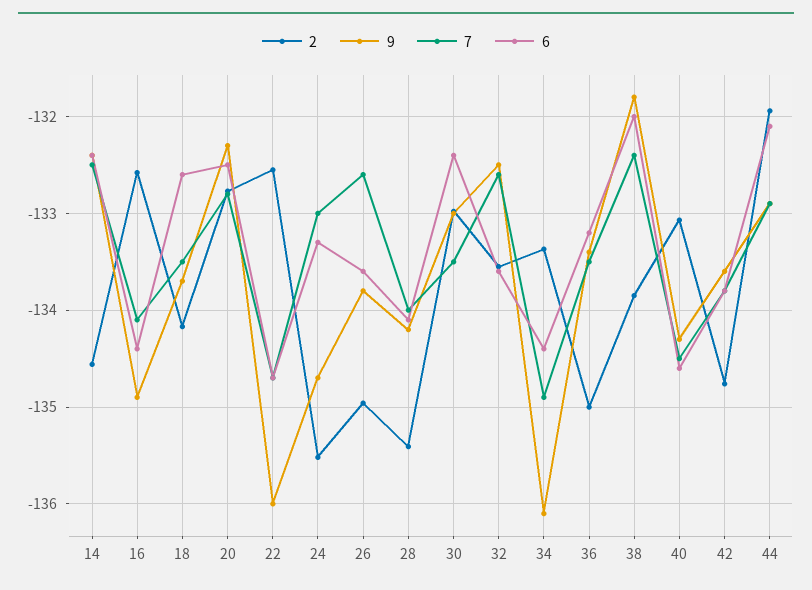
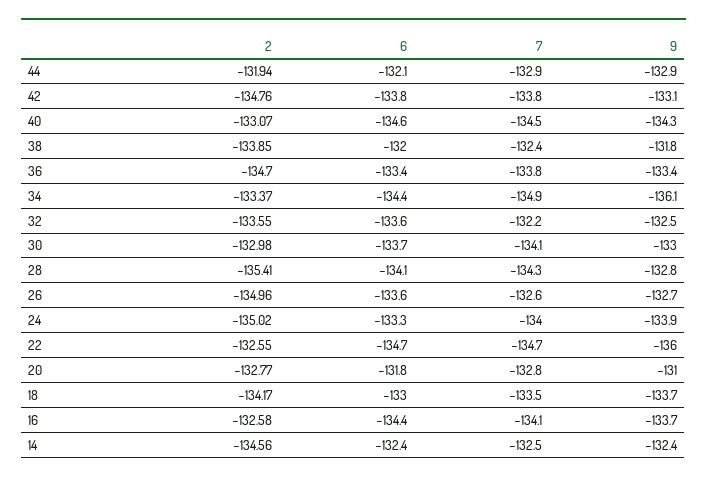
9, 16: -134.9 -> -133.7
6, 18: -132.6 -> -133
9, 20: -132.3 -> -131
6, 20: -132.5 -> -131.8
2, 24: -135.5 -> -135.02
9, 24: -134.7 -> -133.9
7, 24: -133 -> -134
9, 26: -133.8 -> -132.7
9, 28: -134.2 -> -132.8
7, 28: -134 -> -134.3
7, 30: -133.5 -> -134.1
6, 30: -132.4 -> -133.7
7, 32: -132.6 -> -132.2
2, 36: -135 -> -134.7
7, 36: -133.5 -> -133.8
6, 36: -133.2 -> -133.4
9, 42: -133.6 -> -133.1

